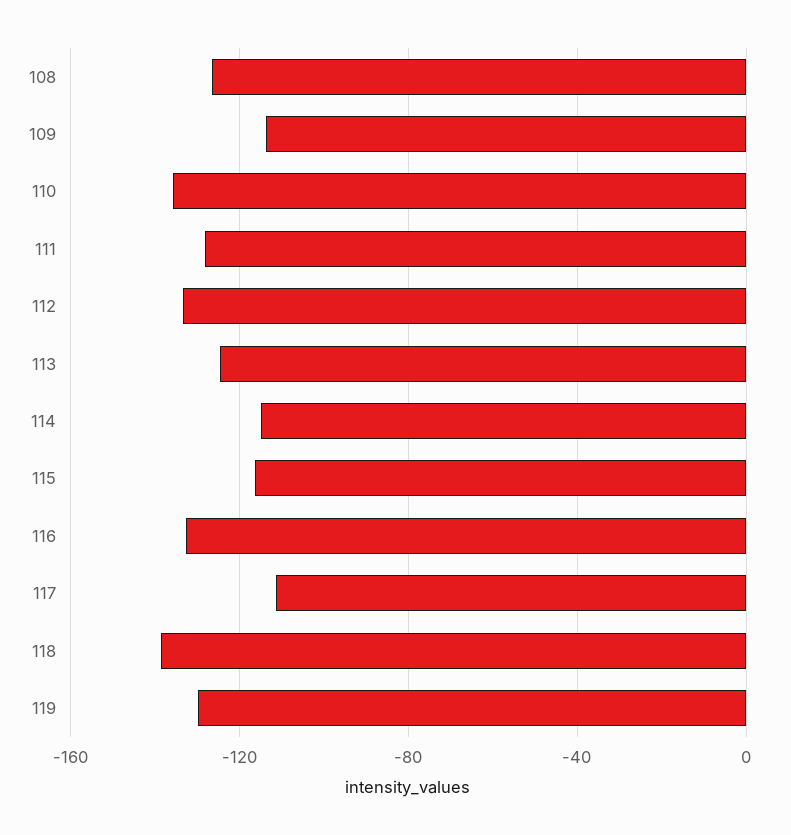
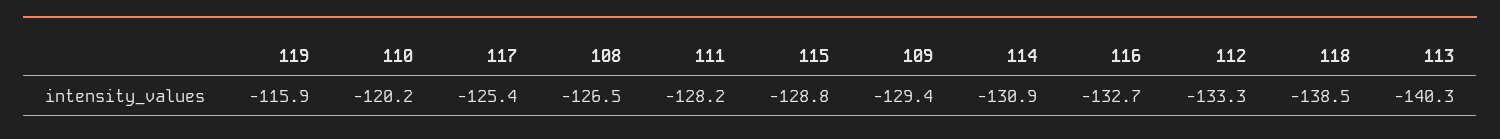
109: -115 -> -129.4
110: -135 -> -120.2
113: -125 -> -140.3
114: -115 -> -130.9
115: -115 -> -128.8
117: -110 -> -125.4
119: -130 -> -115.9

